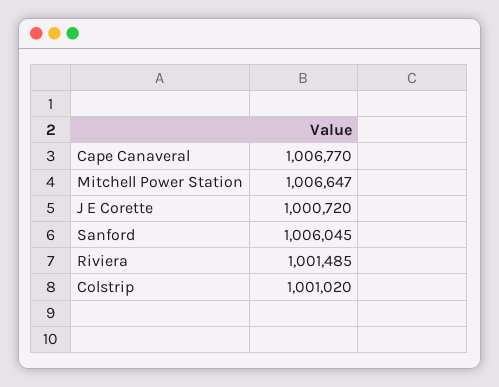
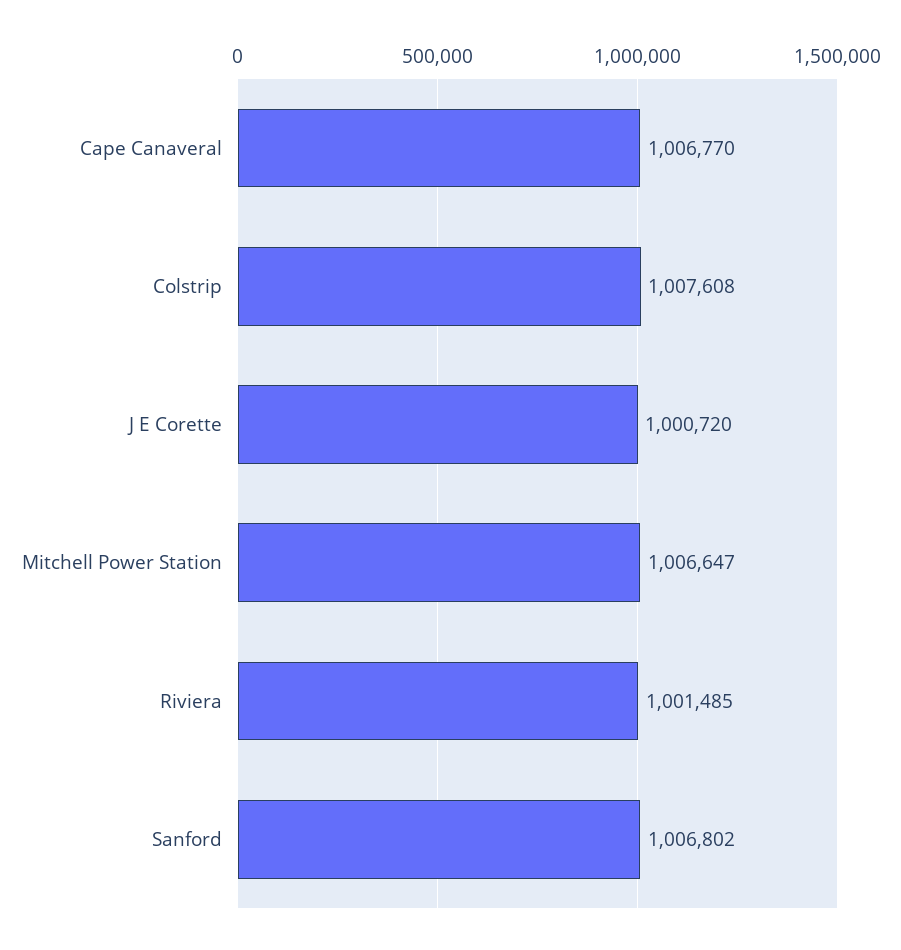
Sanford: 1006045 -> 1006802
Colstrip: 1001020 -> 1007608

